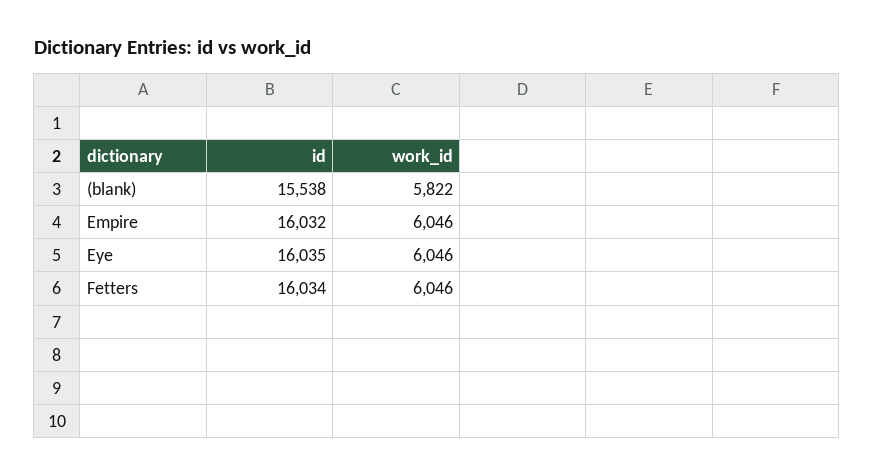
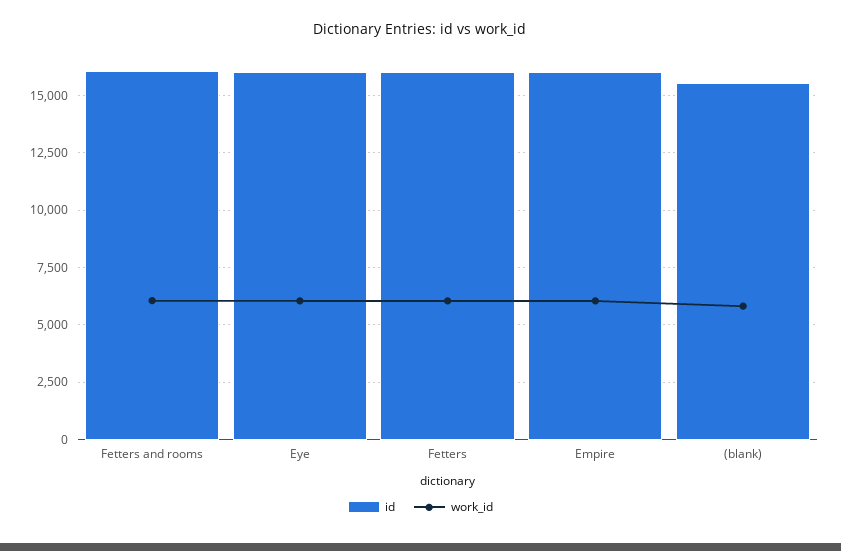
id, Fetters and rooms: none -> 16000
work_id, Fetters and rooms: none -> 6000

